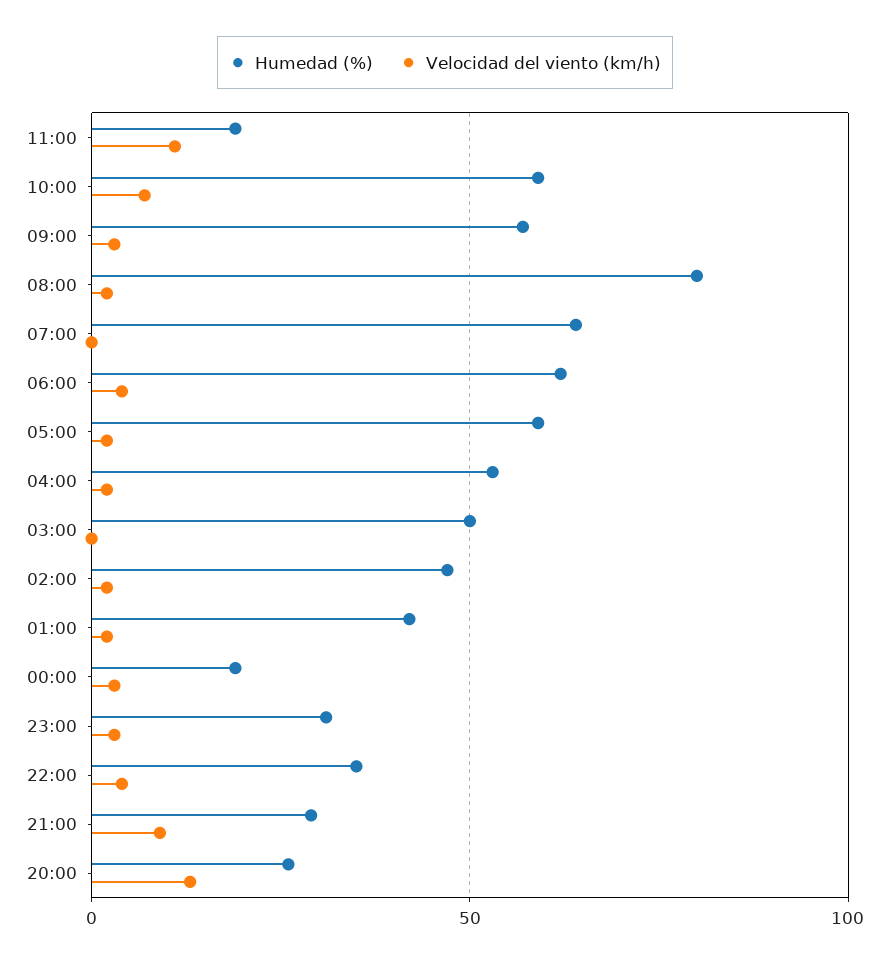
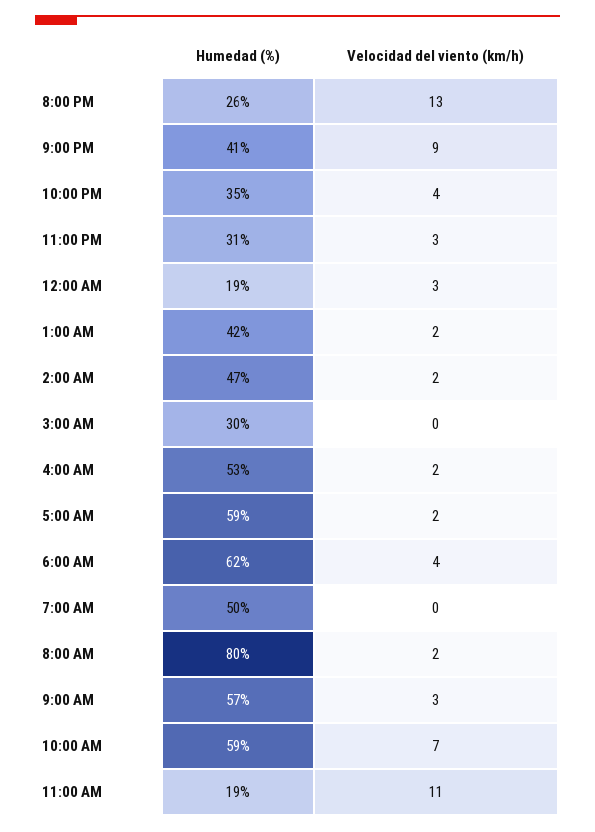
Humedad (%), 07:00: 65 -> 50
Humedad (%), 03:00: 50 -> 30
Humedad (%), 21:00: 30 -> 41

